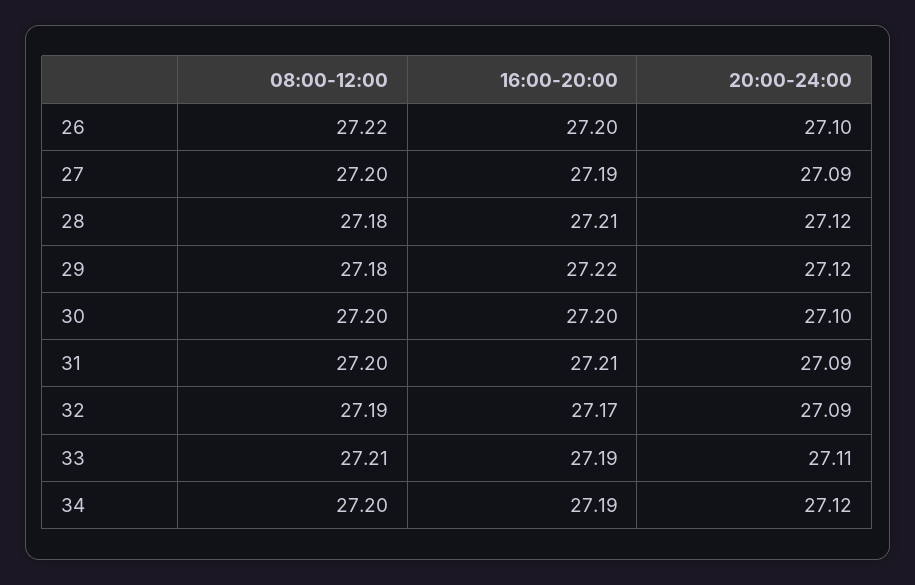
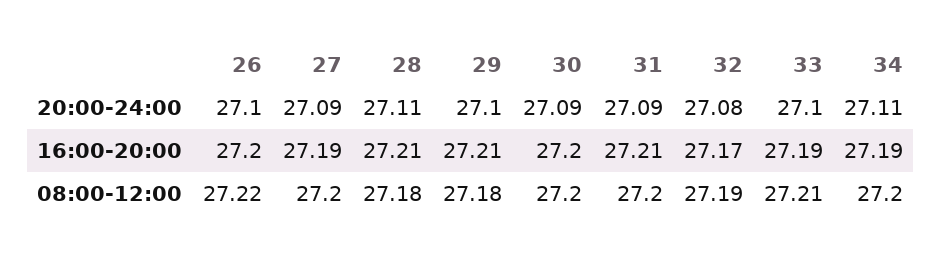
20:00-24:00, 28: 27.12 -> 27.11
16:00-20:00, 29: 27.22 -> 27.21
20:00-24:00, 29: 27.12 -> 27.1
20:00-24:00, 30: 27.1 -> 27.09
20:00-24:00, 32: 27.09 -> 27.08
20:00-24:00, 33: 27.11 -> 27.1
20:00-24:00, 34: 27.12 -> 27.11

